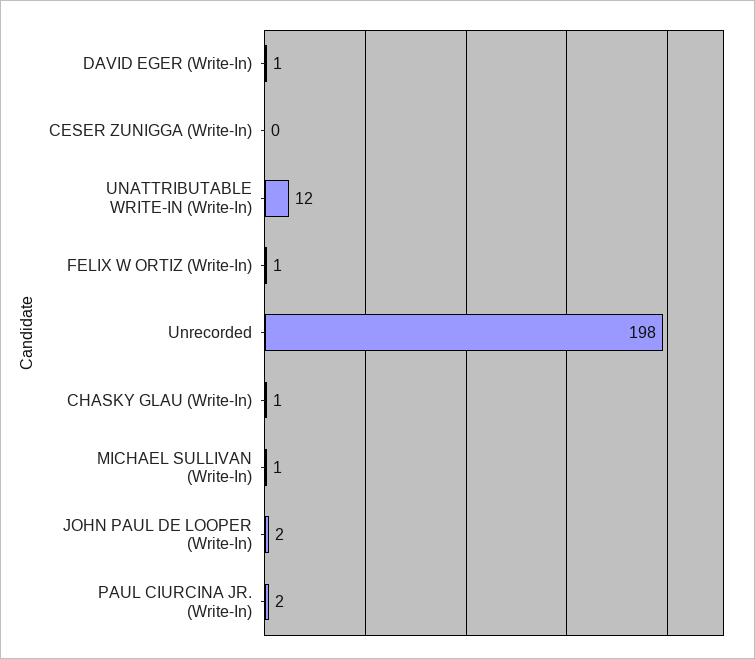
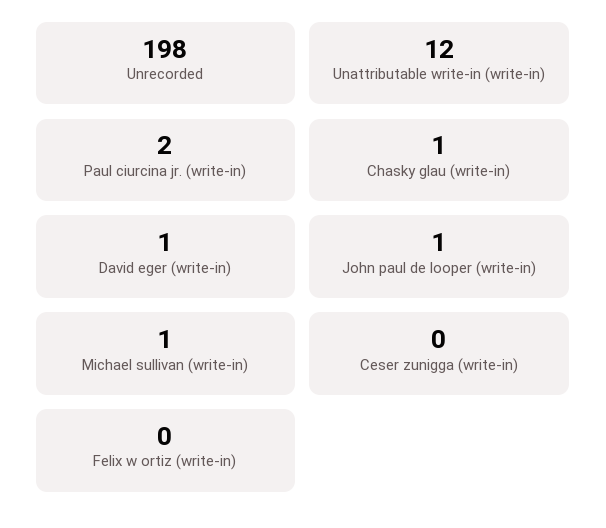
FELIX W ORTIZ (Write-In): 1 -> 0
JOHN PAUL DE LOOPER (Write-In): 2 -> 1

